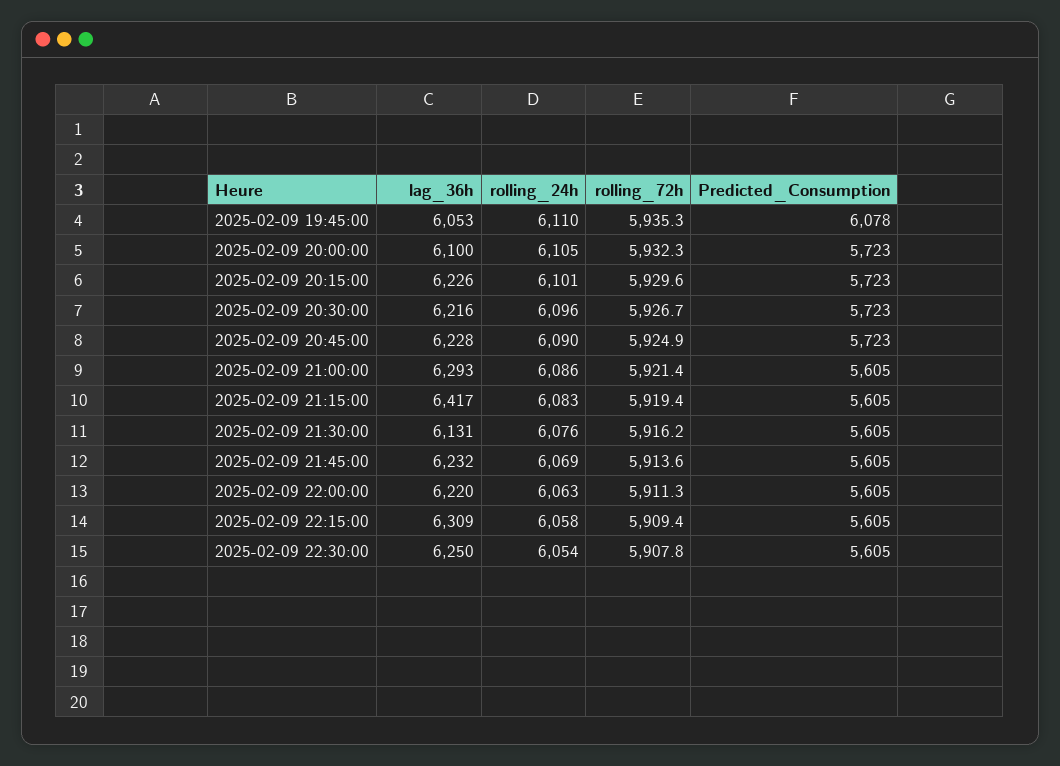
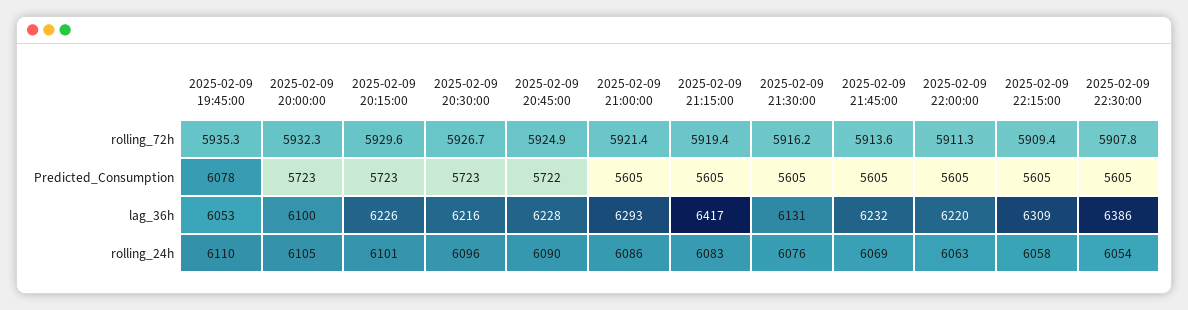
Predicted_Consumption, 2025-02-09 20:45:00: 5723 -> 5722
lag_36h, 2025-02-09 22:30:00: 6250 -> 6386

